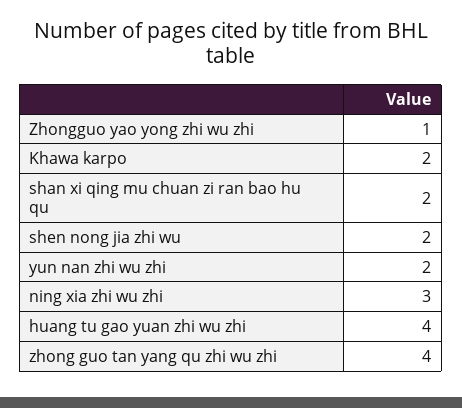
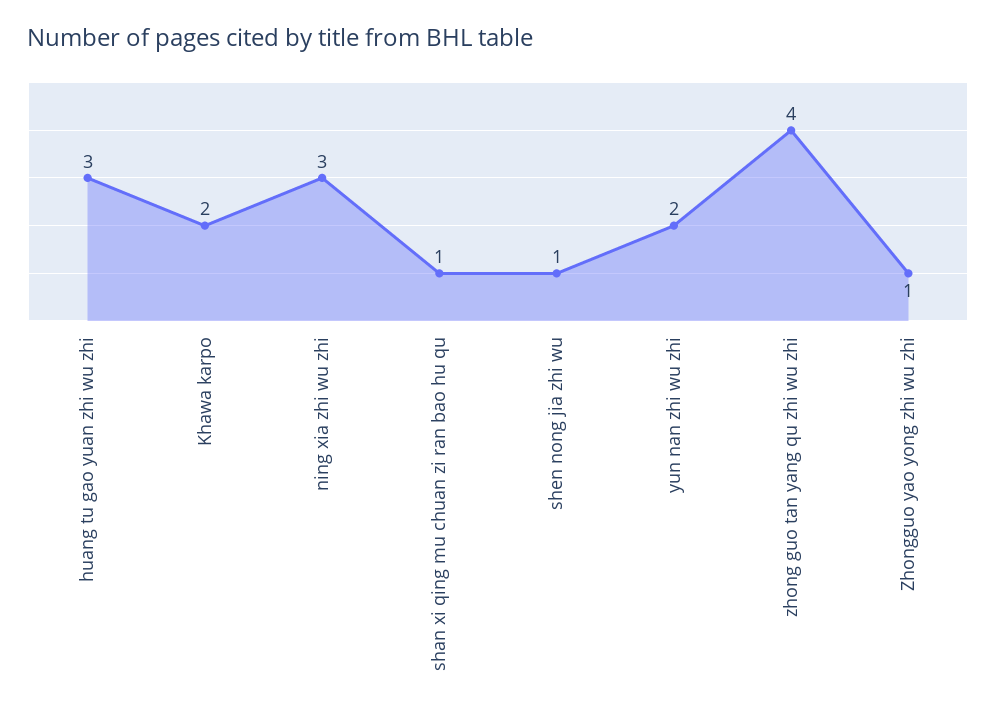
shan xi qing mu chuan zi ran bao hu qu: 2 -> 1
shen nong jia zhi wu: 2 -> 1
huang tu gao yuan zhi wu zhi: 4 -> 3

